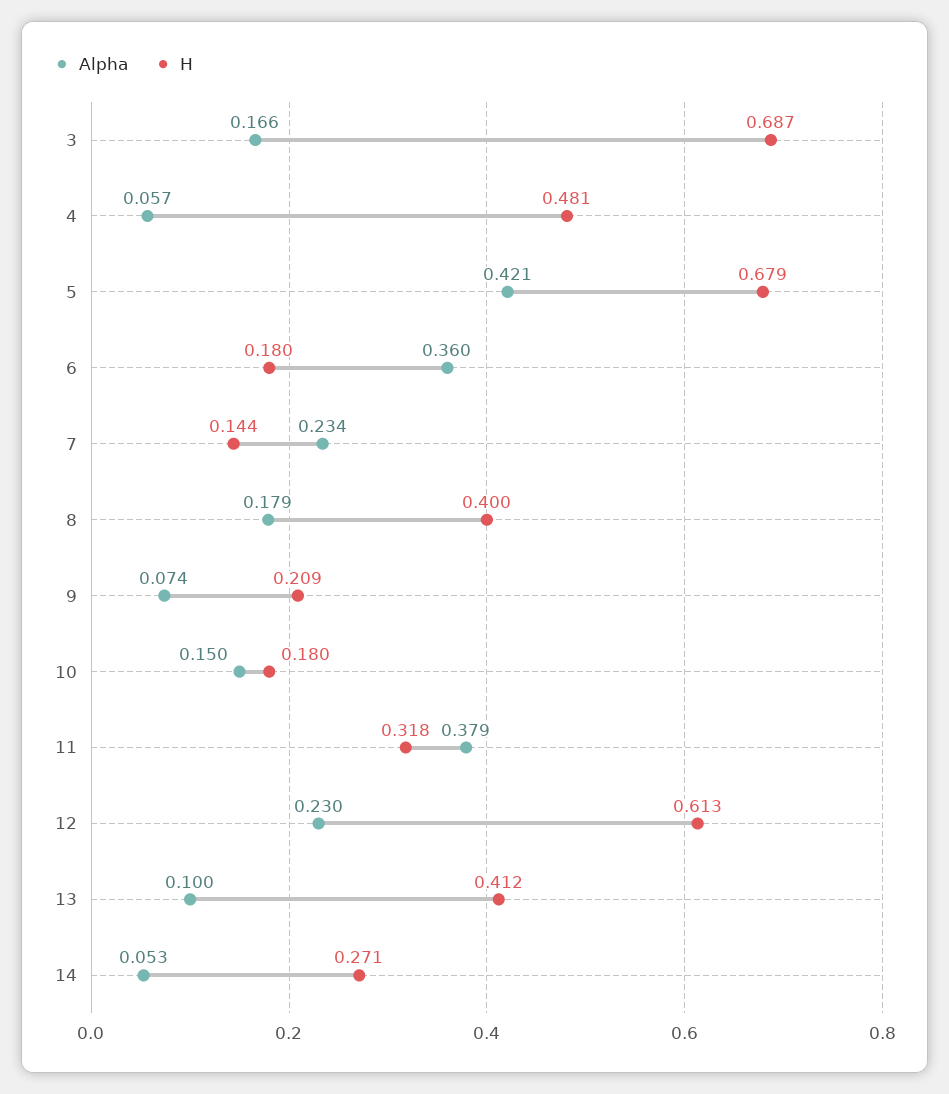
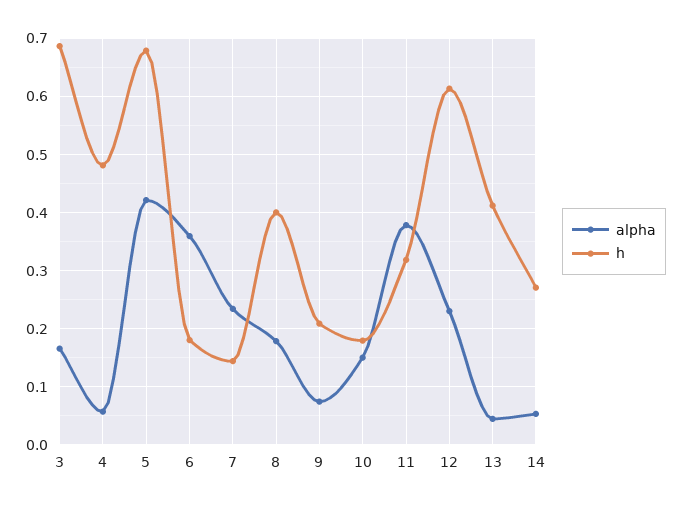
Alpha, 13: 0.1 -> 0.04

